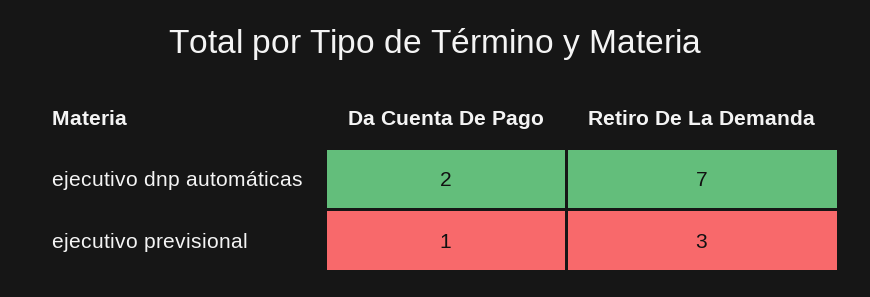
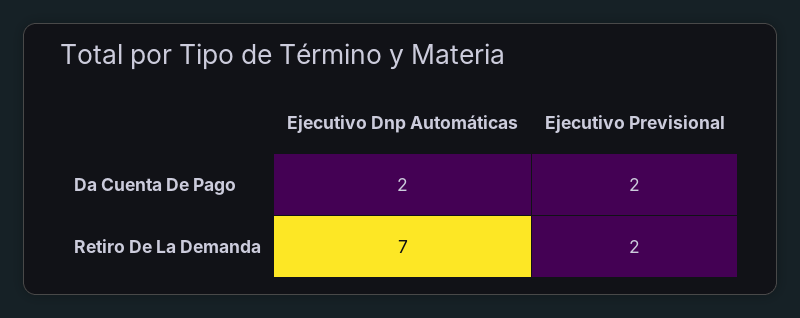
Da Cuenta De Pago, ejecutivo previsional: 1 -> 2
Retiro De La Demanda, ejecutivo previsional: 3 -> 2

